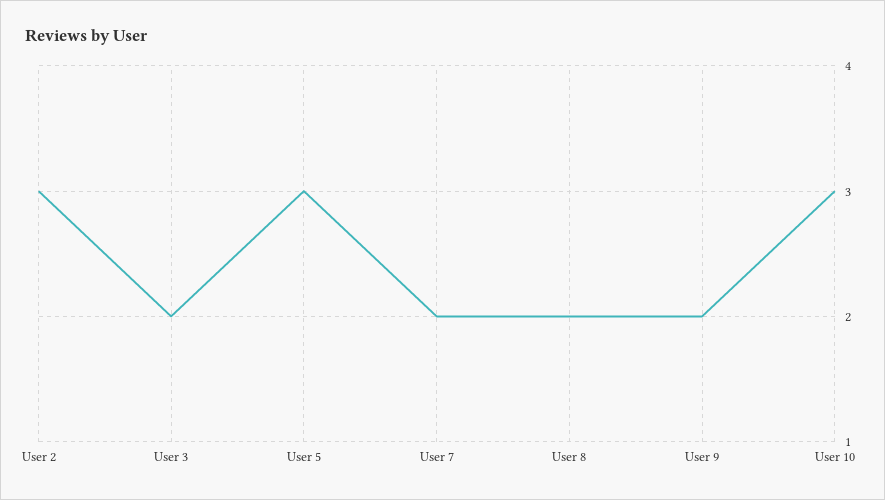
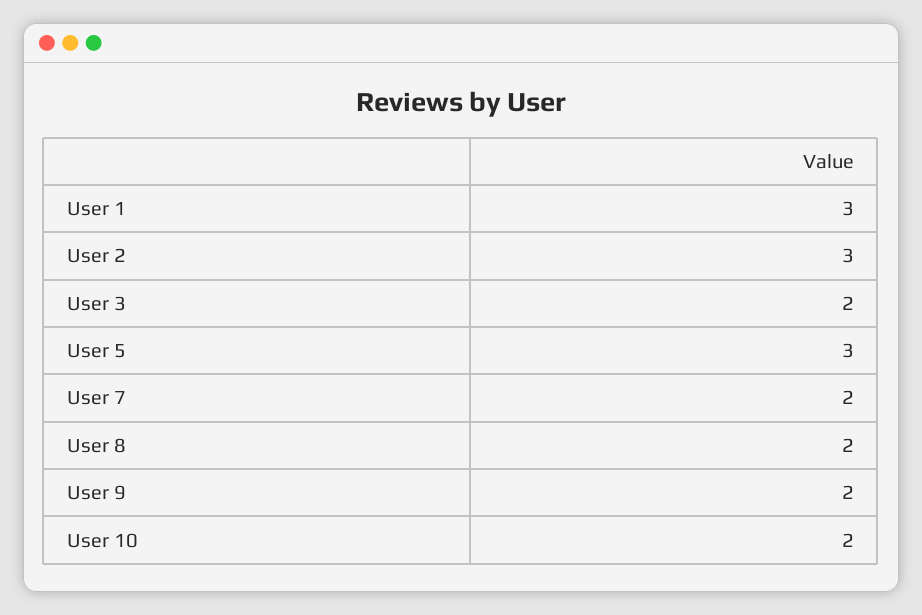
User 10: 3 -> 2
User 1: none -> 3

